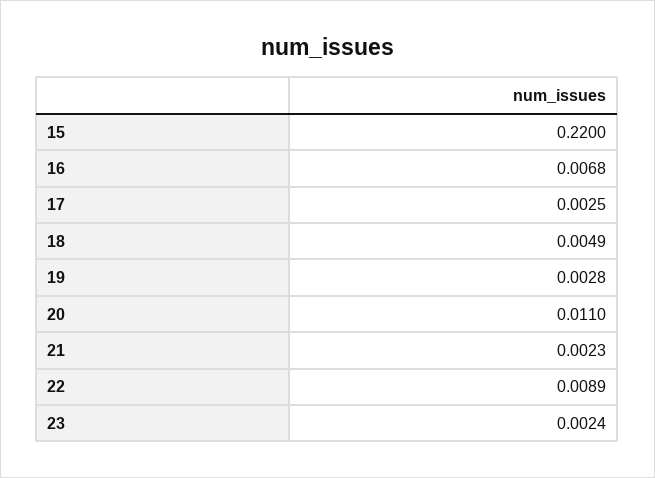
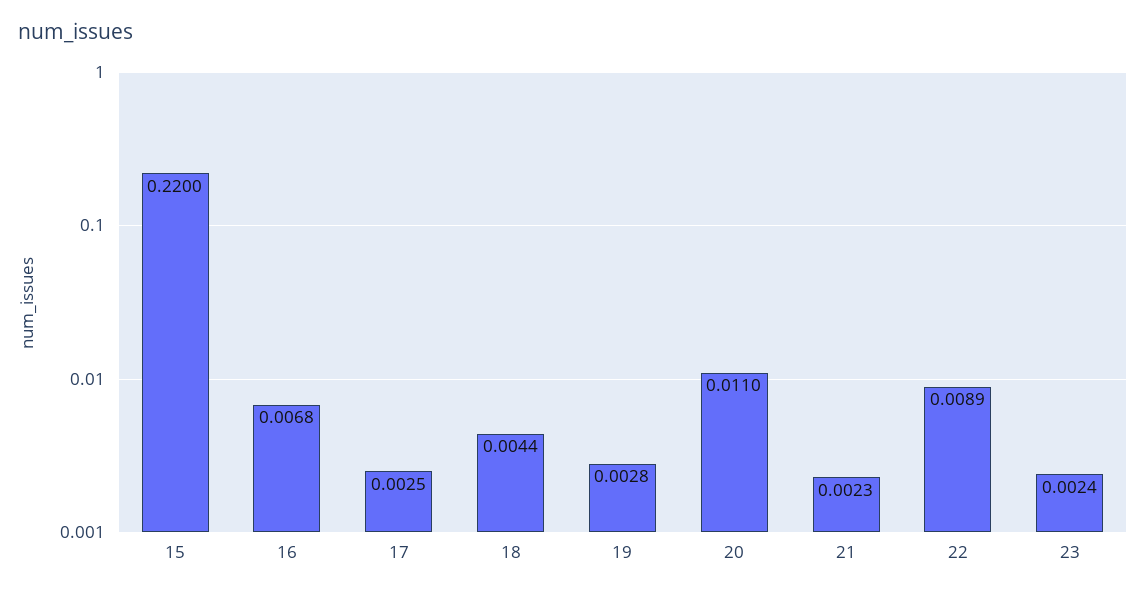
18: 0.0049 -> 0.0044

